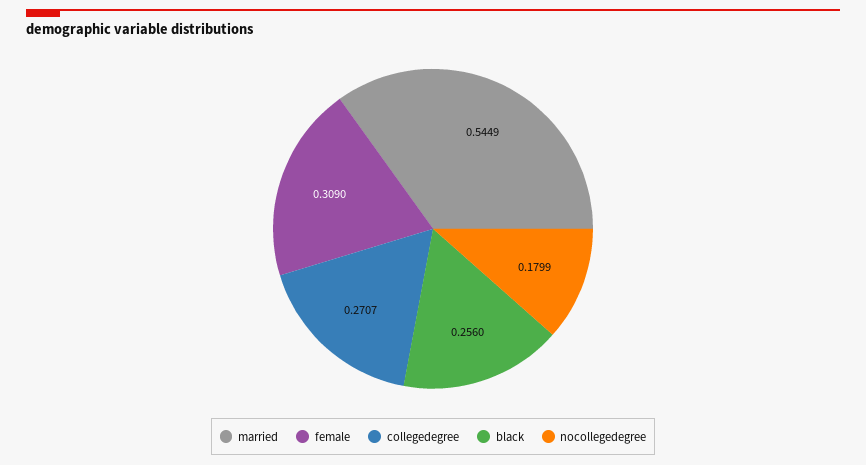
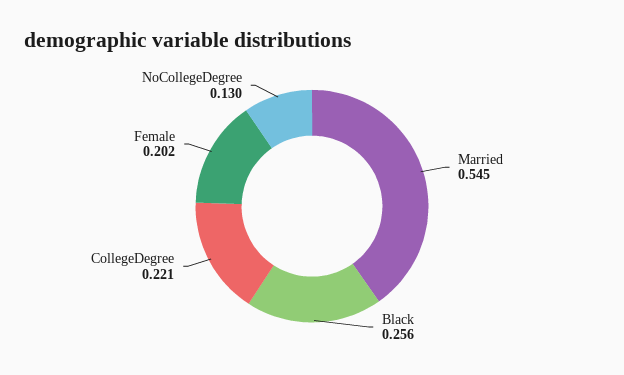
female: 0.309 -> 0.202
collegedegree: 0.2707 -> 0.221
nocollegedegree: 0.1799 -> 0.13

